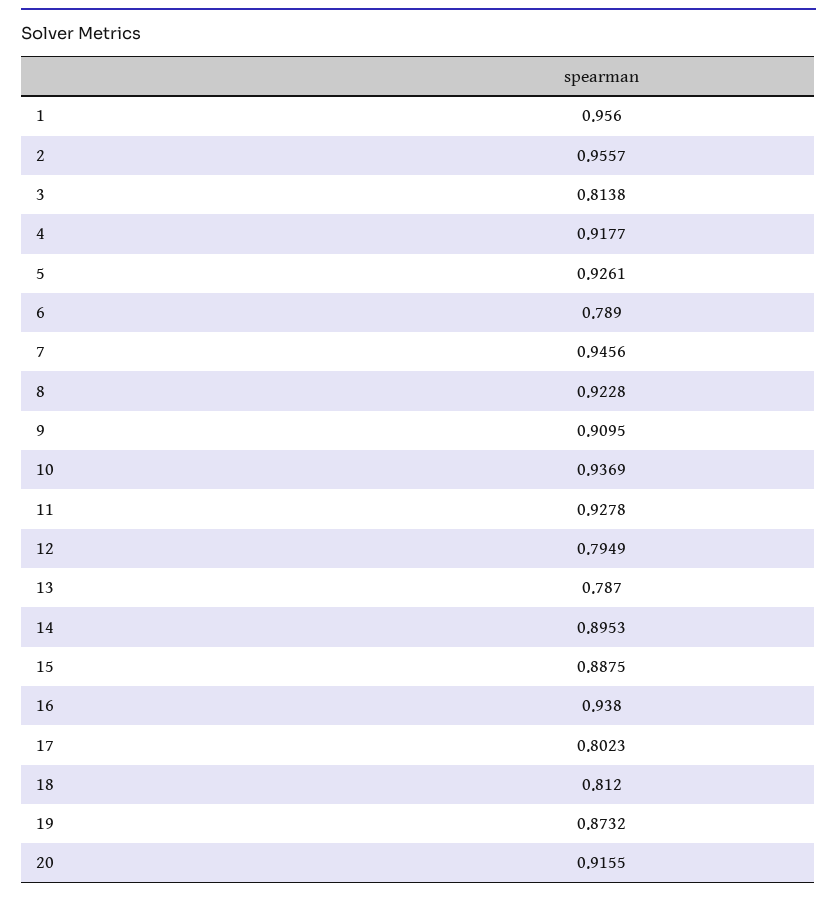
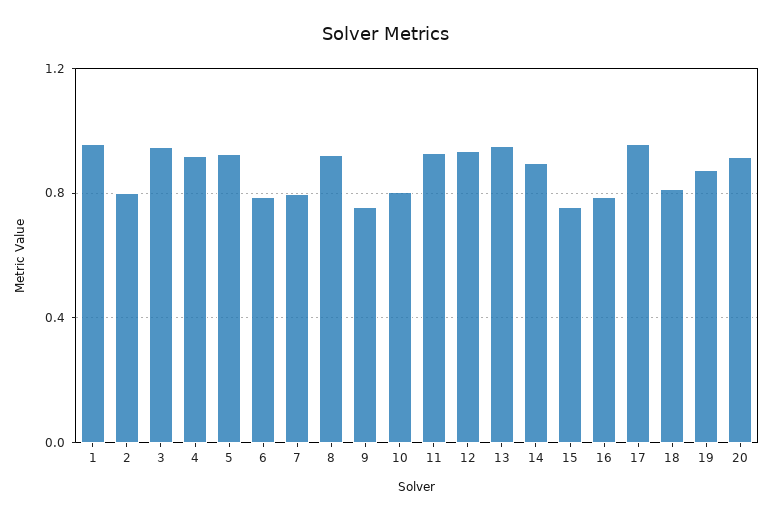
2: 0.9557 -> 0.8
3: 0.8138 -> 0.95
7: 0.9456 -> 0.8
9: 0.9095 -> 0.75
10: 0.9369 -> 0.8
12: 0.7949 -> 0.95
13: 0.787 -> 0.95
15: 0.8875 -> 0.75
16: 0.938 -> 0.8
17: 0.8023 -> 0.95

